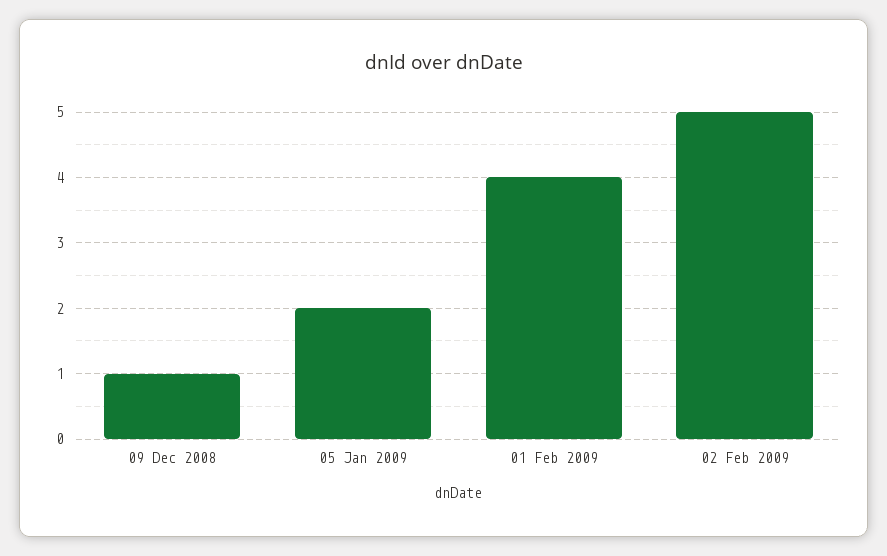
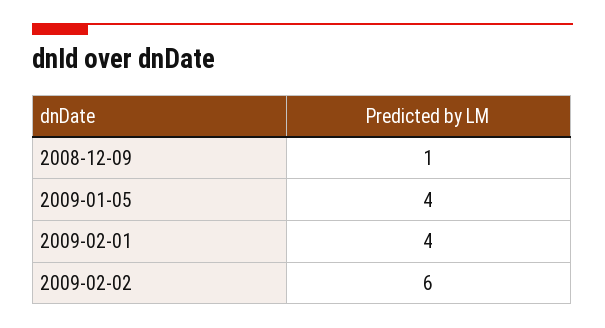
05 Jan 2009: 2 -> 4
02 Feb 2009: 5 -> 6

